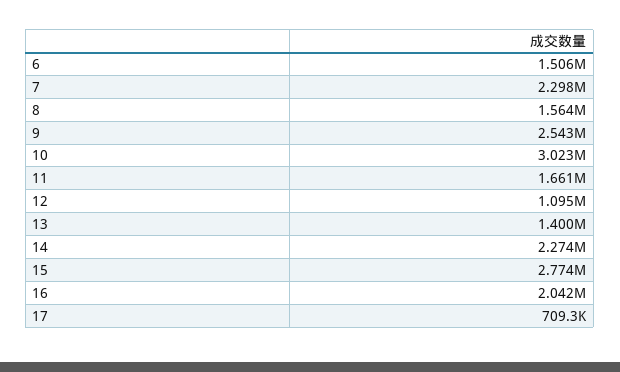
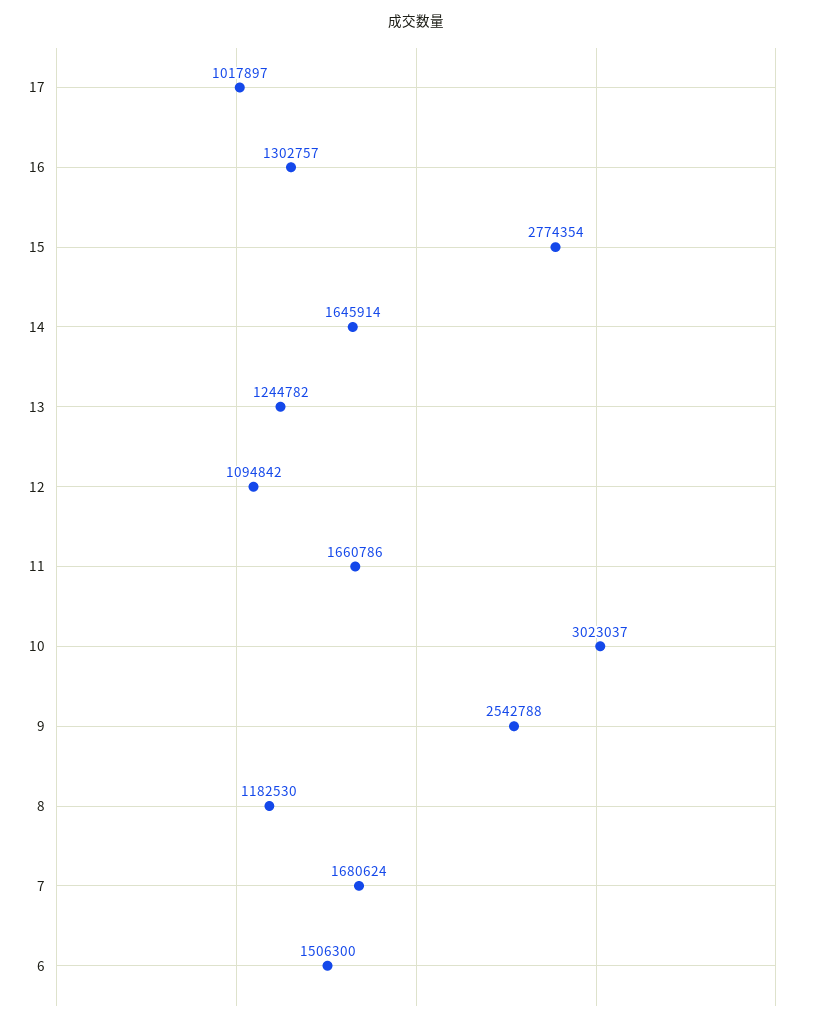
7: 2298000 -> 1680624
8: 1564000 -> 1182530
13: 1400000 -> 1244782
14: 2274000 -> 1645914
16: 2042000 -> 1302757
17: 709300 -> 1017897

